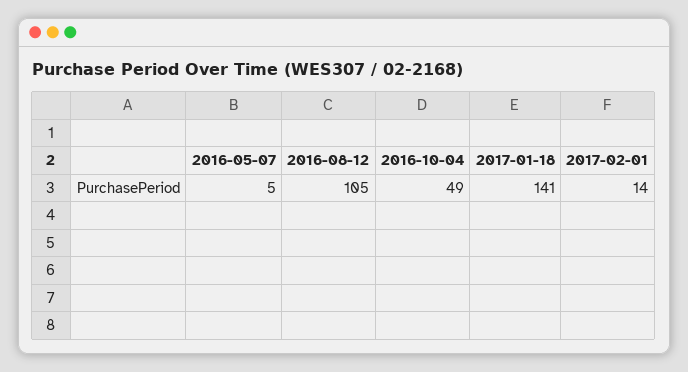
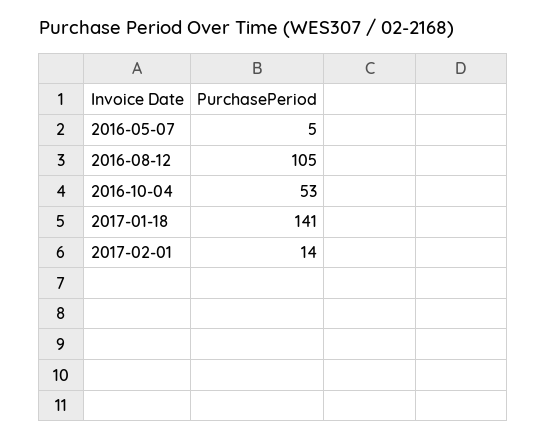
2016-10-04: 49 -> 53

